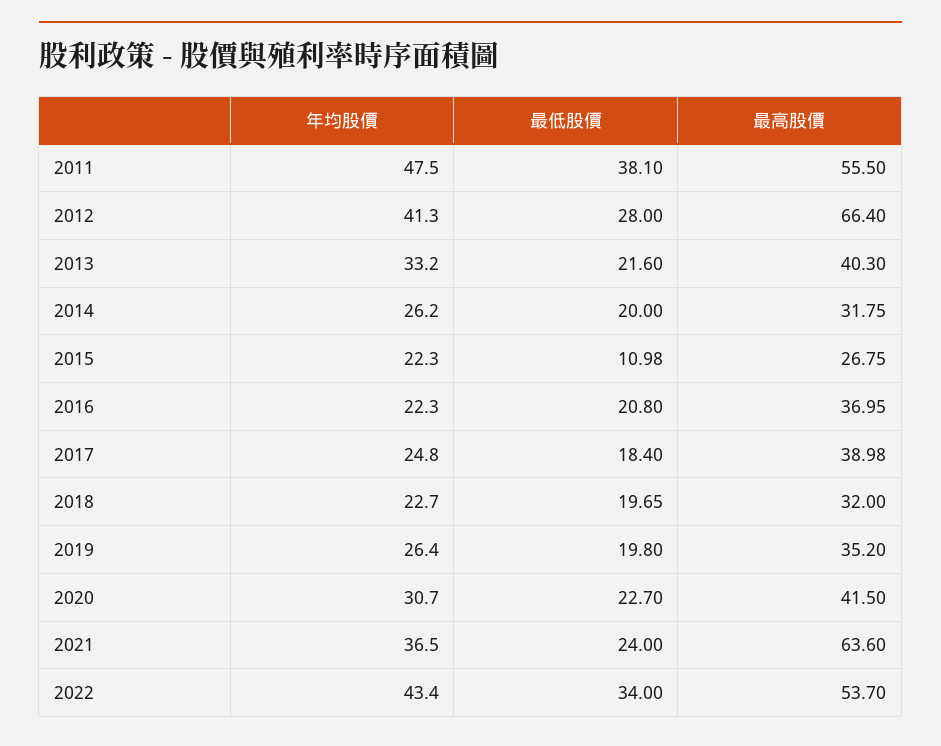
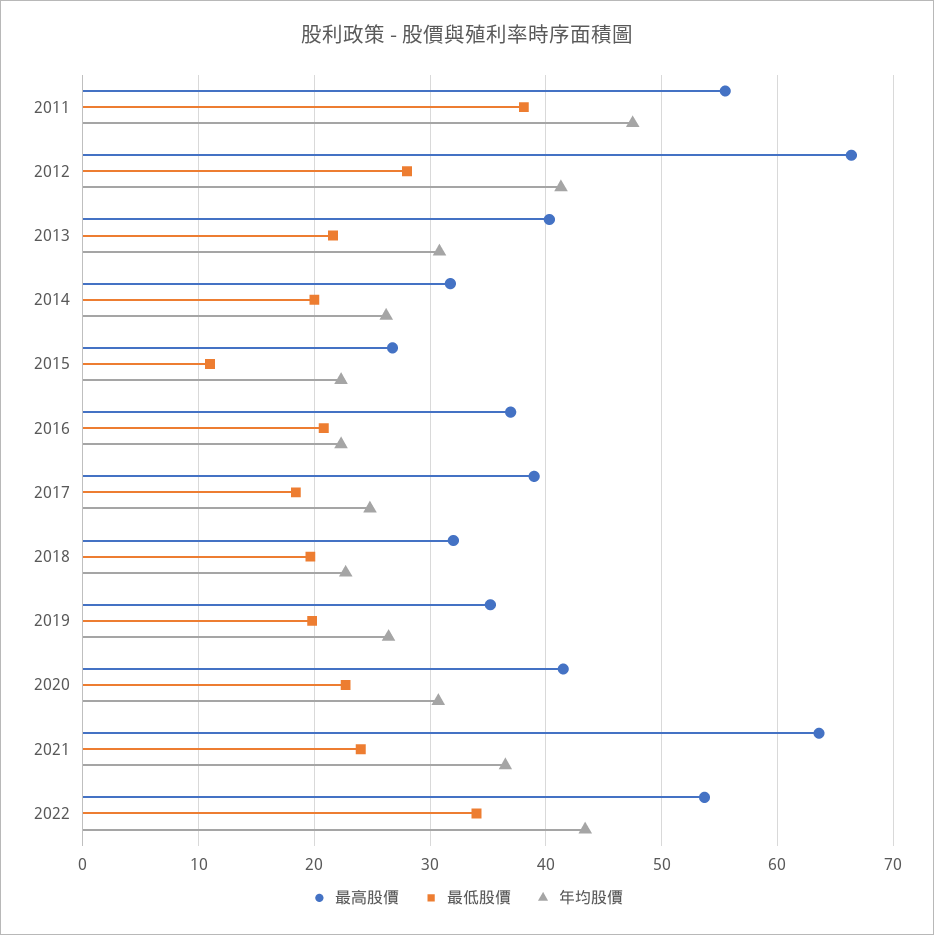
年均股價, 2013: 33.2 -> 31

